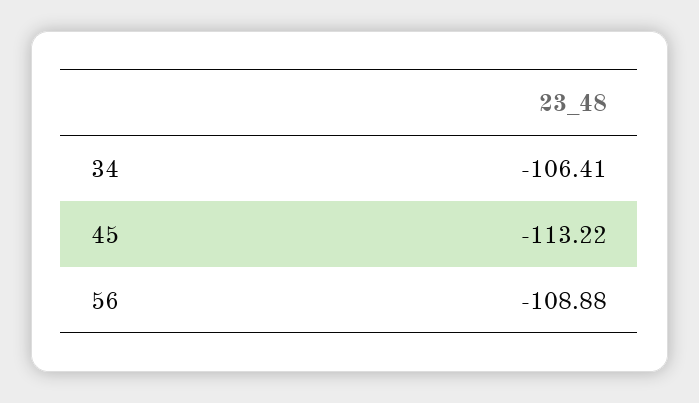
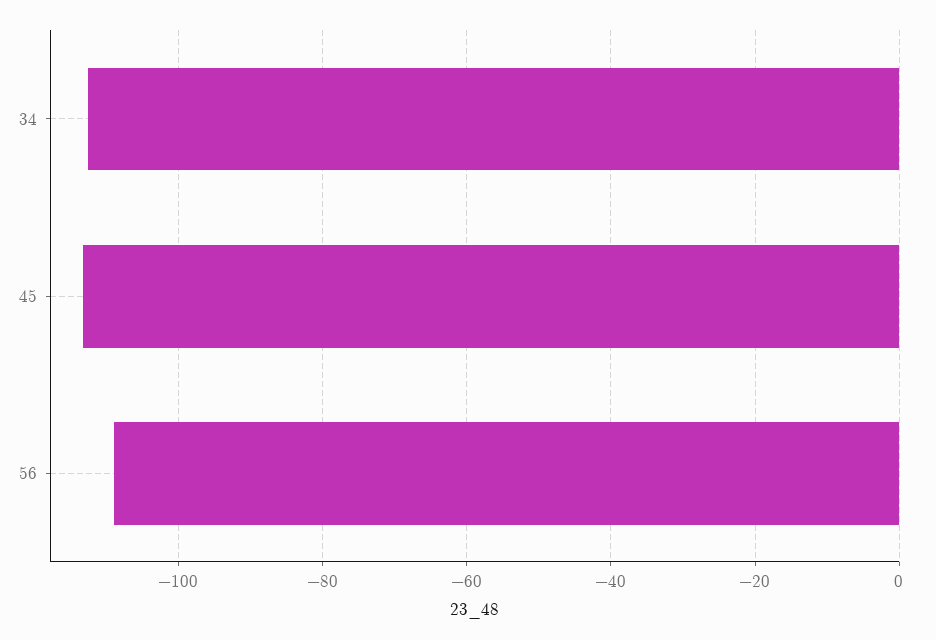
34: -106.41 -> -112

